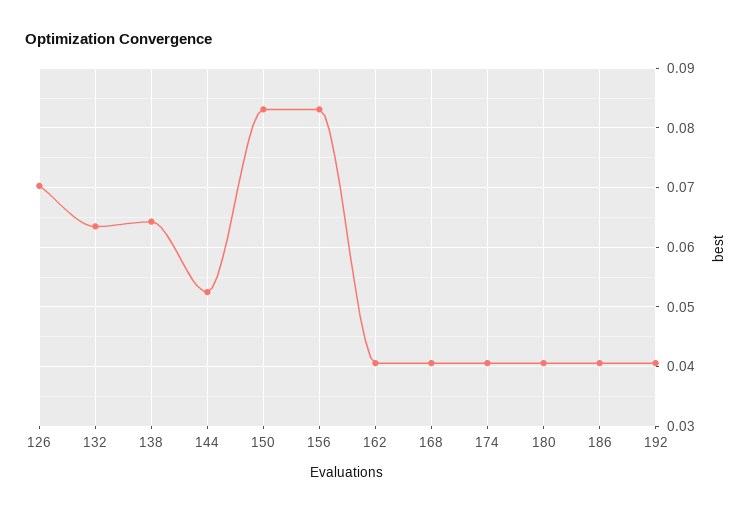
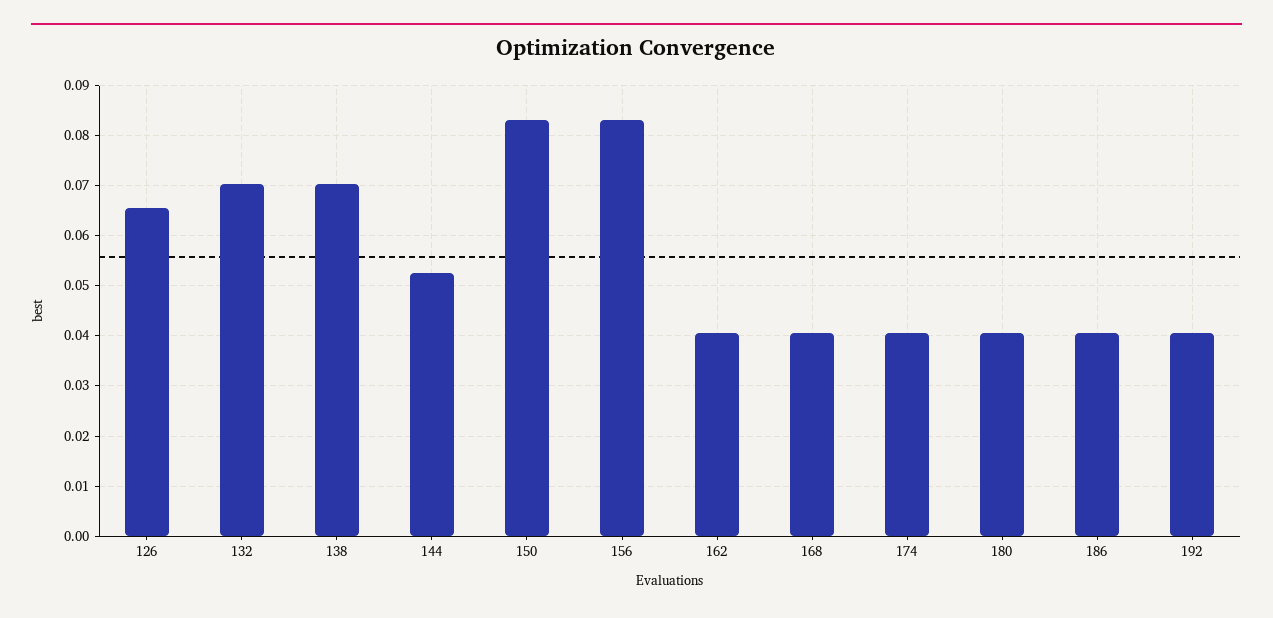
126: 0.07 -> 0.066
132: 0.064 -> 0.07
138: 0.064 -> 0.07

